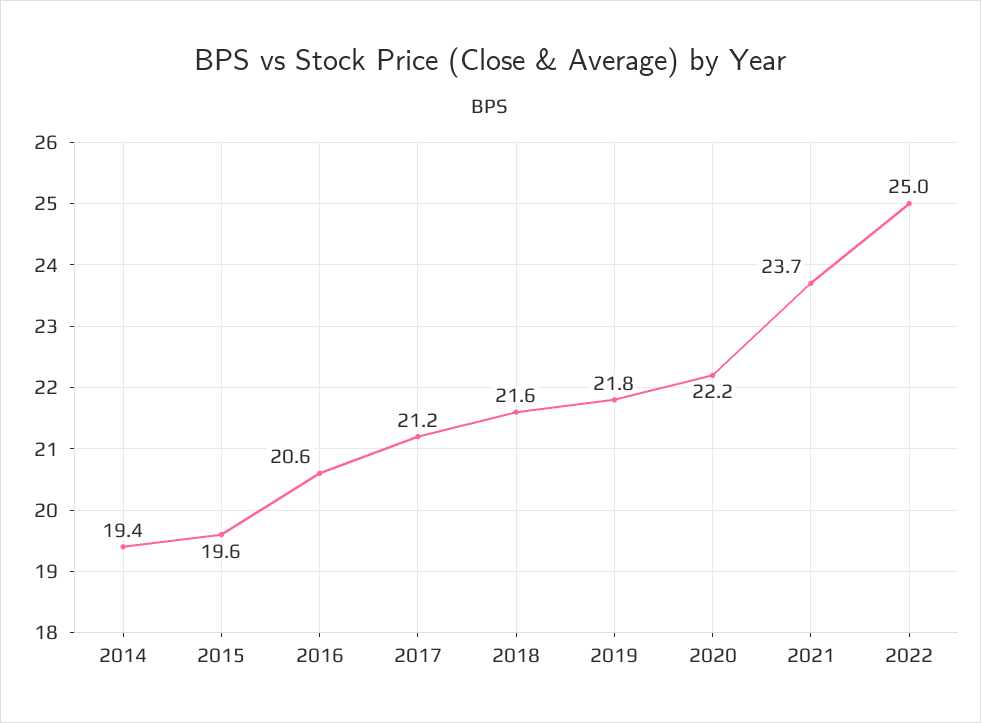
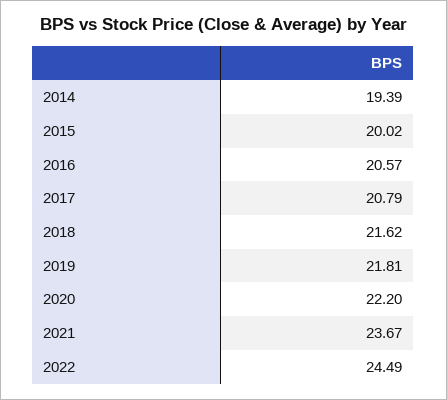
2015: 19.6 -> 20.02
2017: 21.2 -> 20.79
2022: 25 -> 24.49

